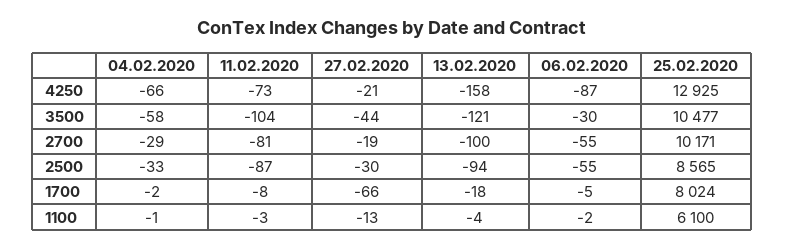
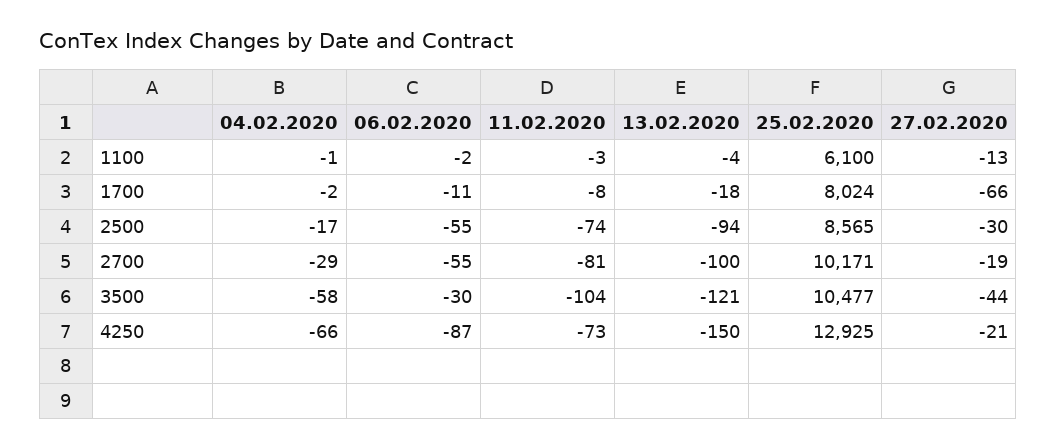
13.02.2020, 4250: -158 -> -150
04.02.2020, 2500: -33 -> -17
11.02.2020, 2500: -87 -> -74
06.02.2020, 1700: -5 -> -11

